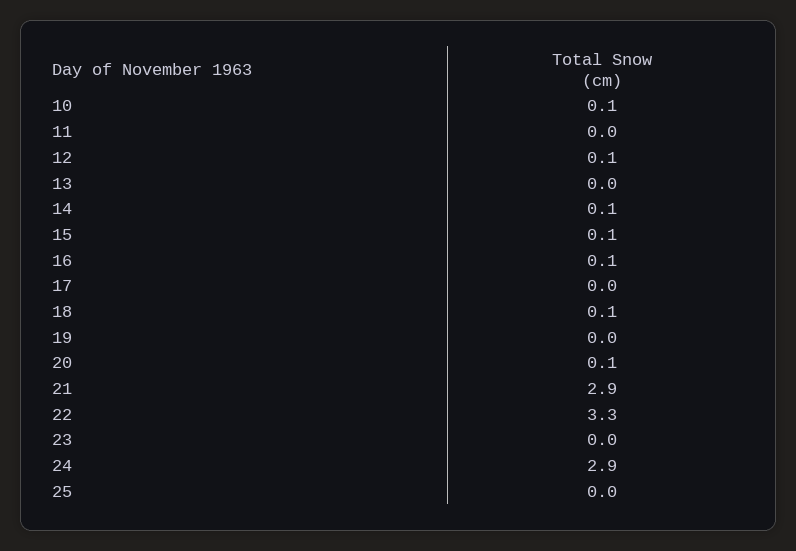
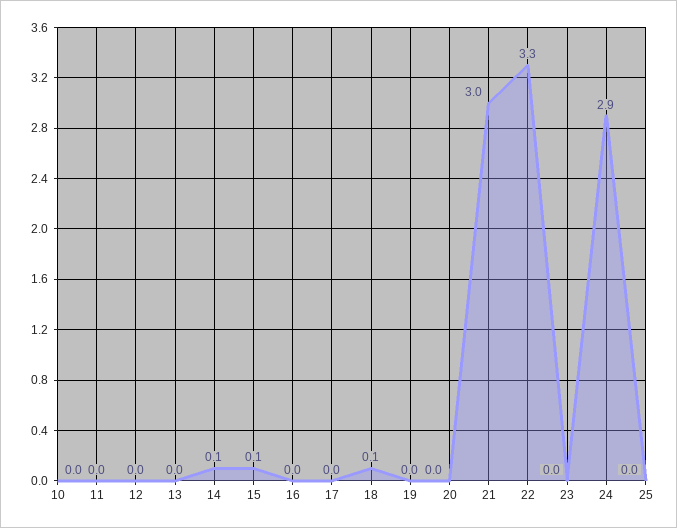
10: 0.1 -> 0
12: 0.1 -> 0
16: 0.1 -> 0
20: 0.1 -> 0
21: 2.9 -> 3

